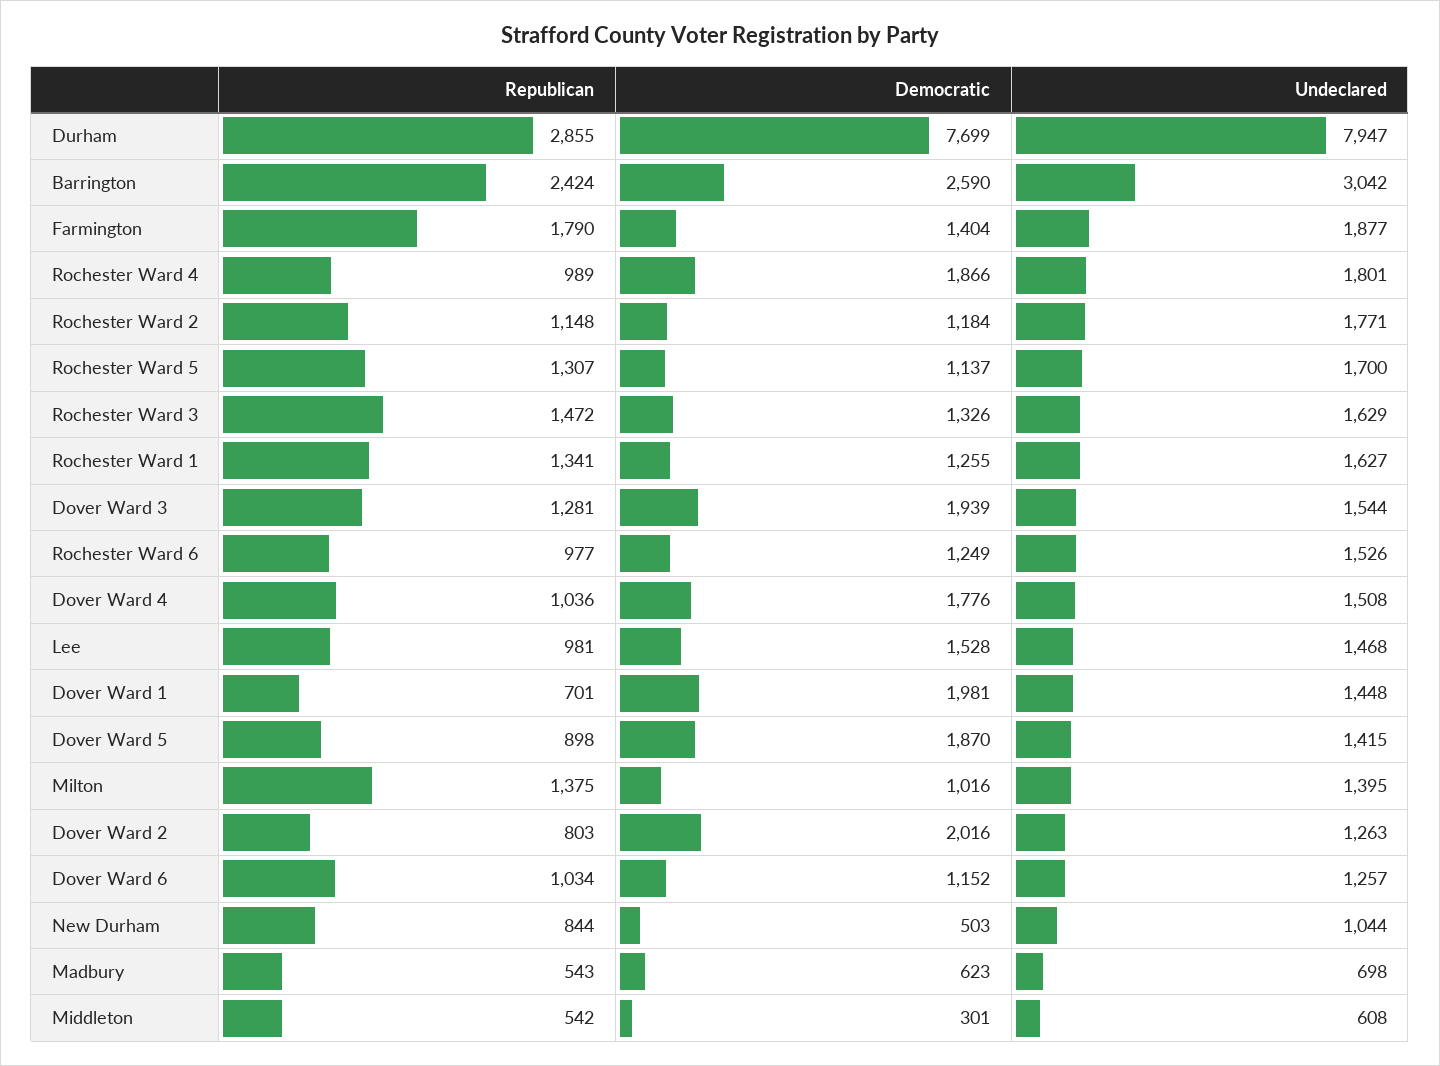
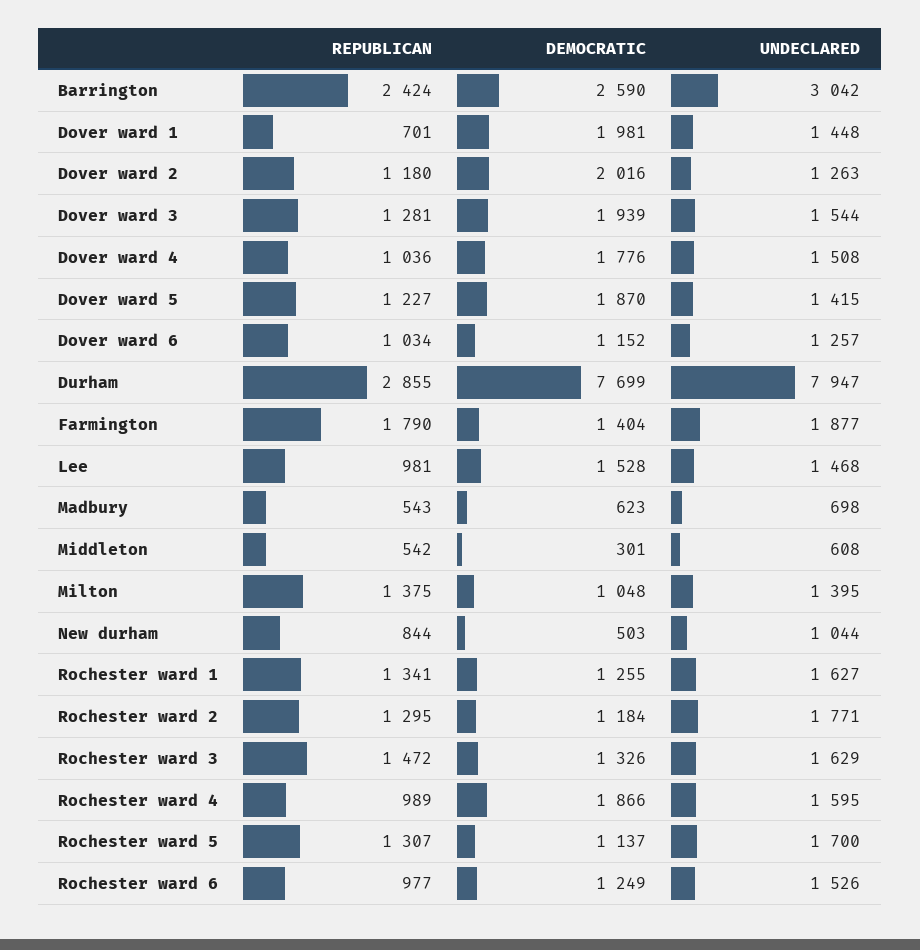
Undeclared, Rochester Ward 4: 1801 -> 1595
Republican, Rochester Ward 2: 1148 -> 1295
Republican, Dover Ward 5: 898 -> 1227
Democratic, Milton: 1016 -> 1048
Republican, Dover Ward 2: 803 -> 1180

